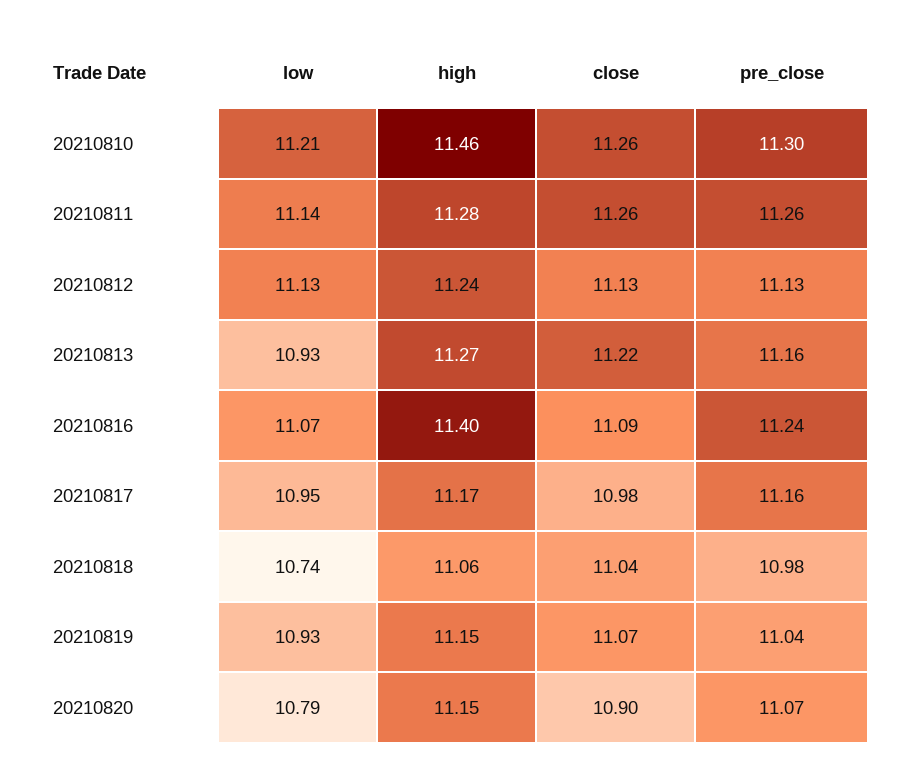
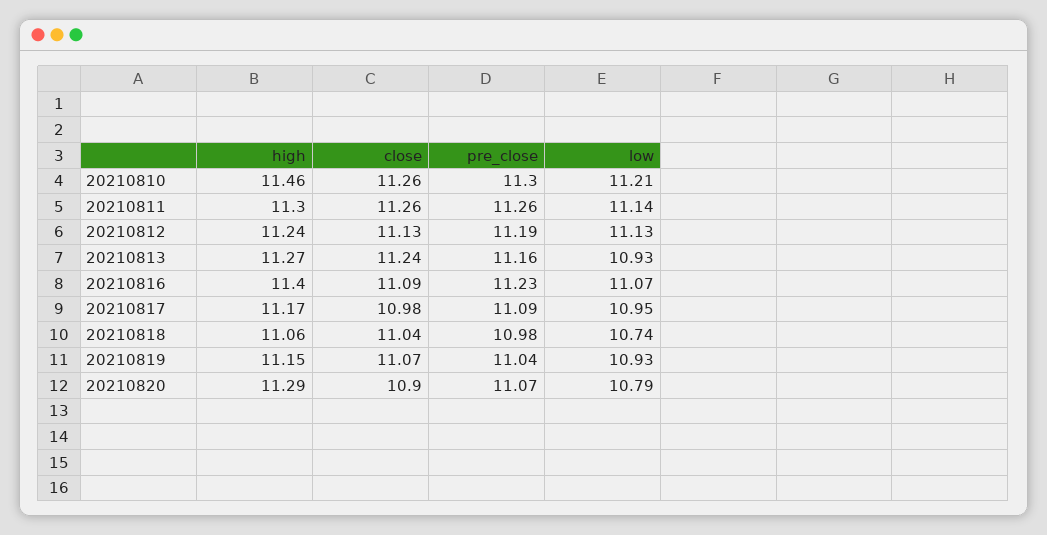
high, 20210811: 11.28 -> 11.3
pre_close, 20210812: 11.13 -> 11.19
close, 20210813: 11.22 -> 11.24
pre_close, 20210816: 11.24 -> 11.23
pre_close, 20210817: 11.16 -> 11.09
high, 20210820: 11.15 -> 11.29

